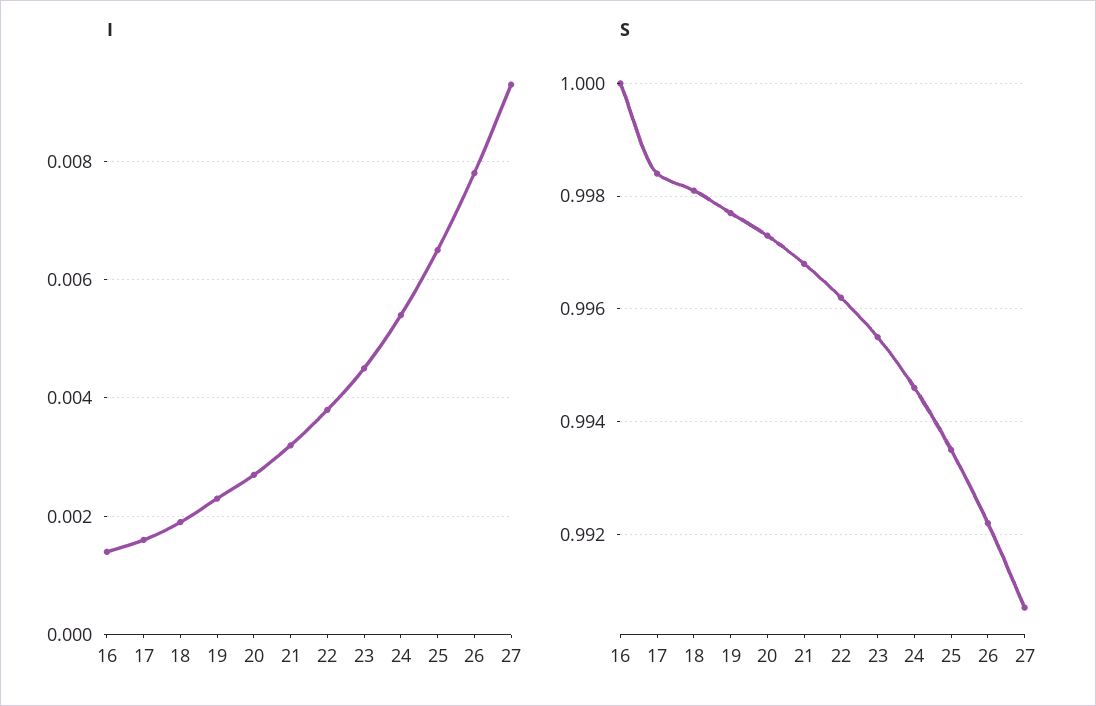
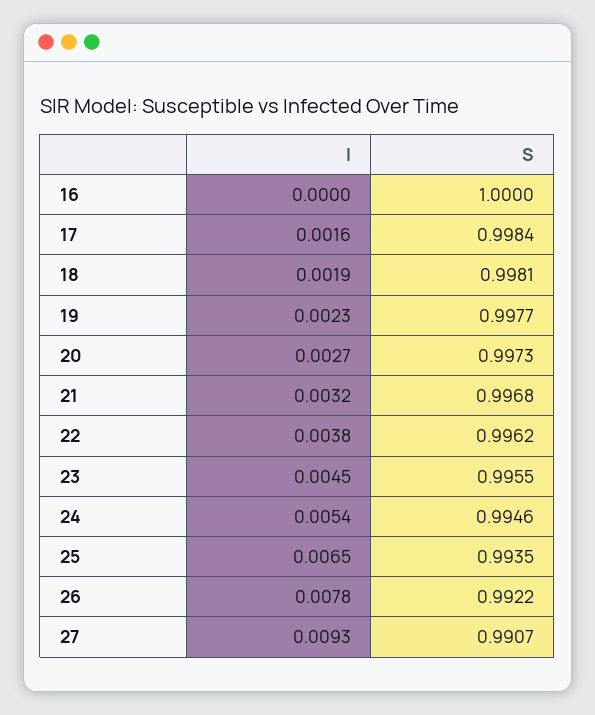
I, 16: 0.0015 -> 0

